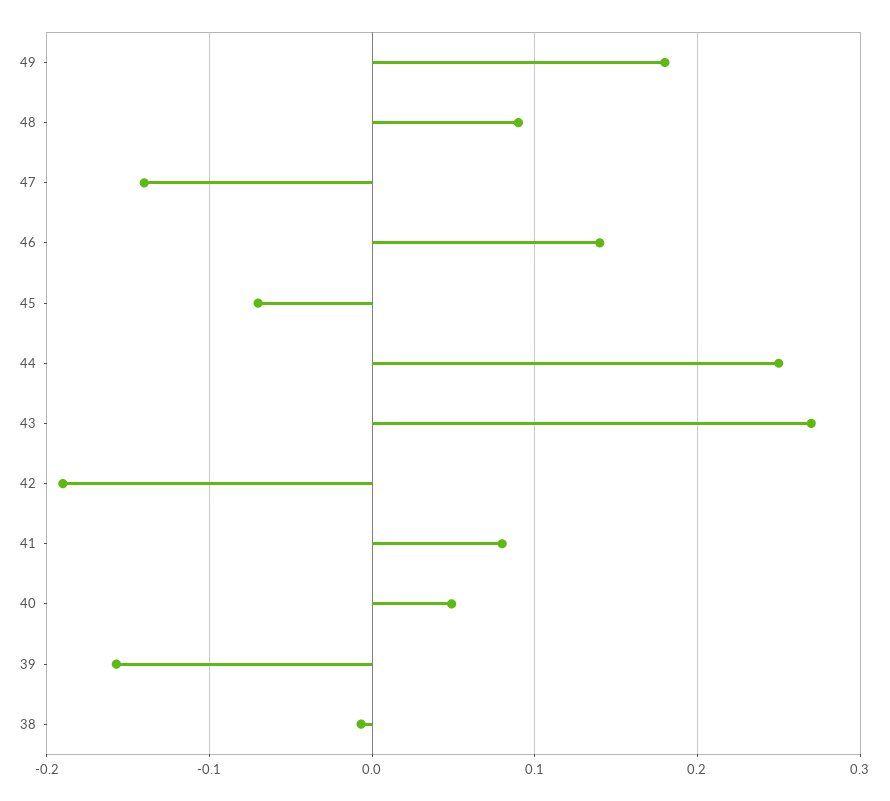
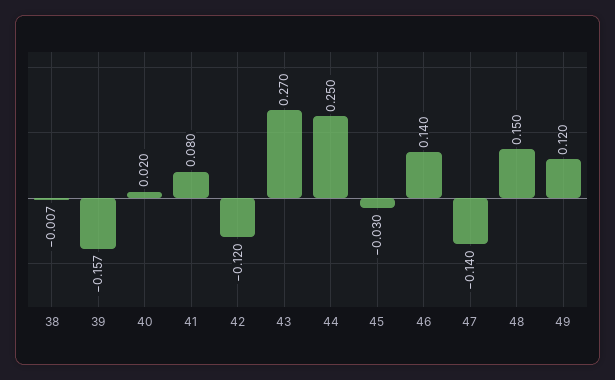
49: 0.18 -> 0.12
48: 0.09 -> 0.15
45: -0.07 -> -0.03
42: -0.19 -> -0.12
40: 0.05 -> 0.02

